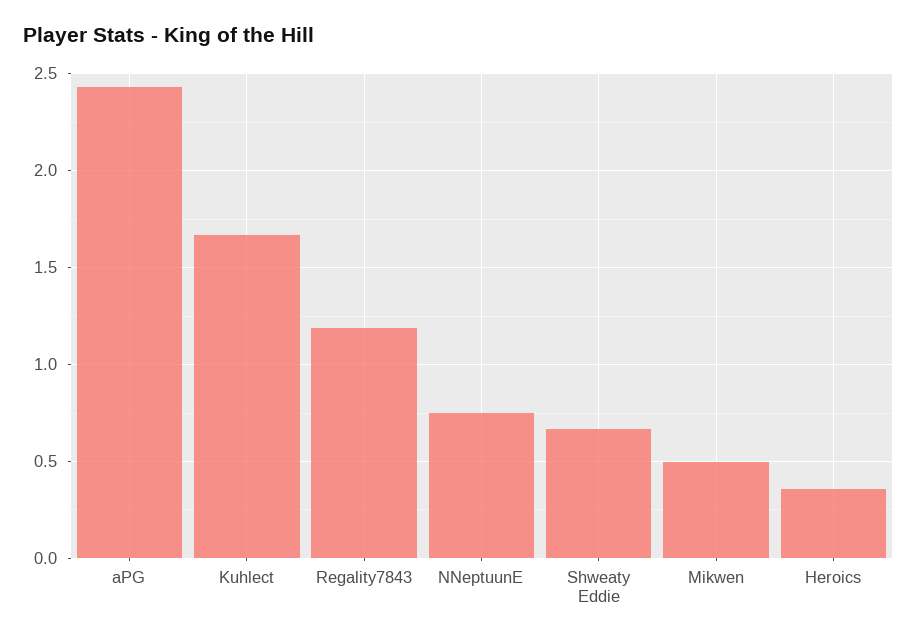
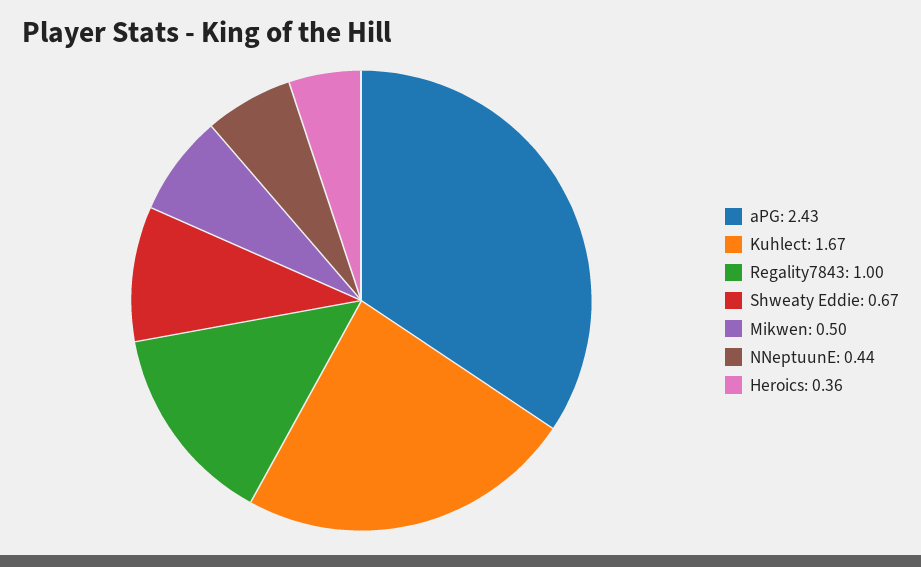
Regality7843: 1.2 -> 1
NNeptuunE: 0.75 -> 0.44

